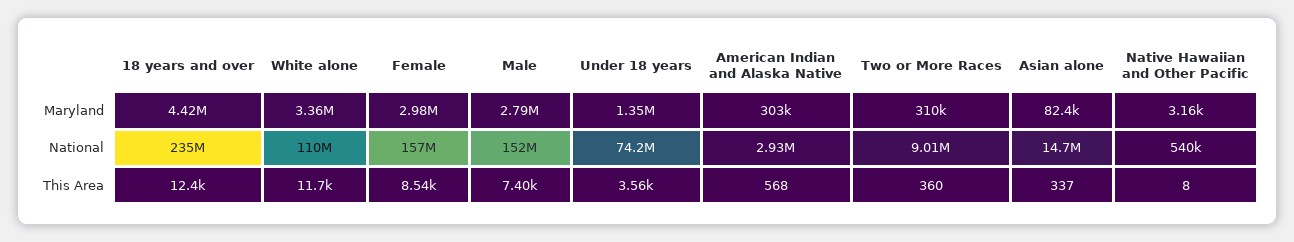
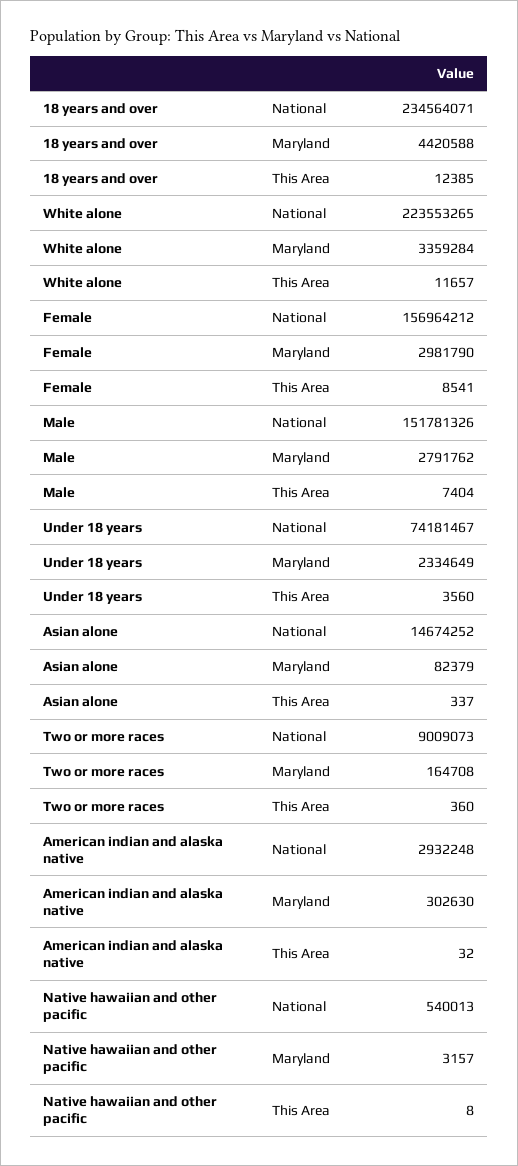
Under 18 years, Maryland: 1350000 -> 2334649
Two or More Races, Maryland: 310000 -> 164708
White alone, National: 110000000 -> 223553265
American Indian and Alaska Native, This Area: 568 -> 32

